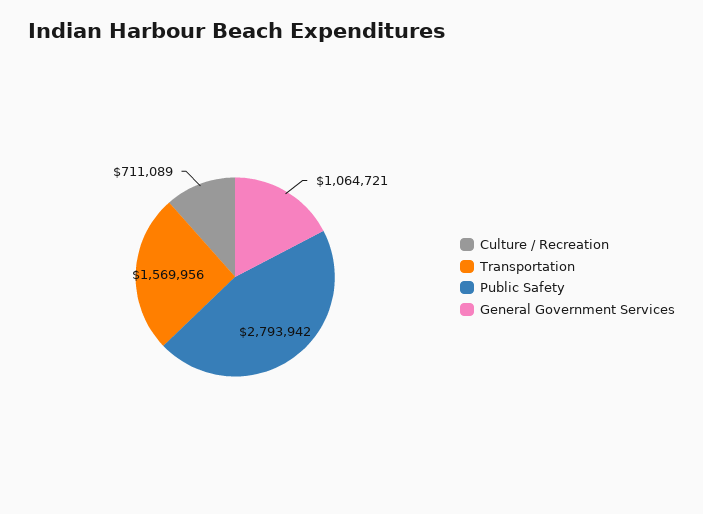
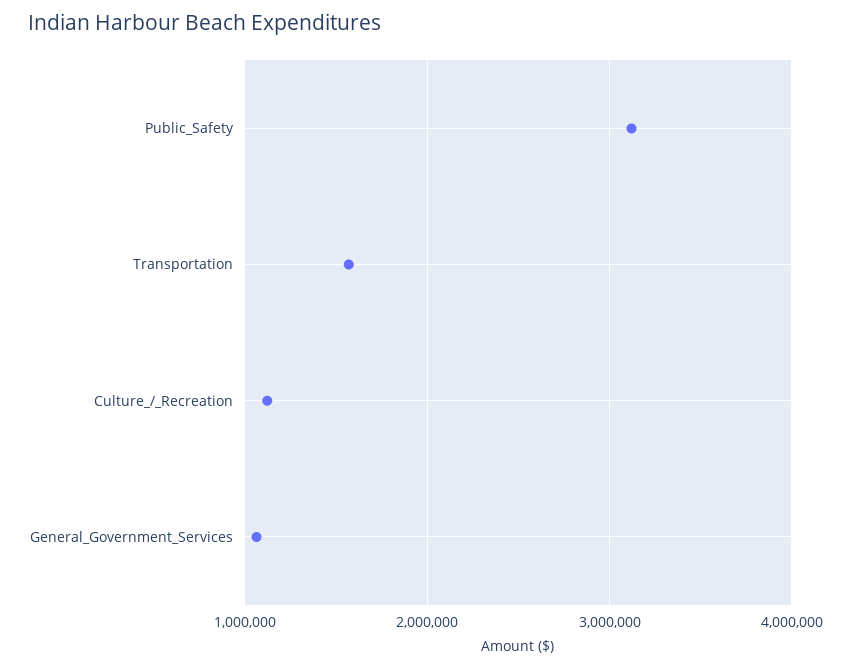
Culture / Recreation: 711089 -> 1100000
Public Safety: 2793942 -> 3100000

